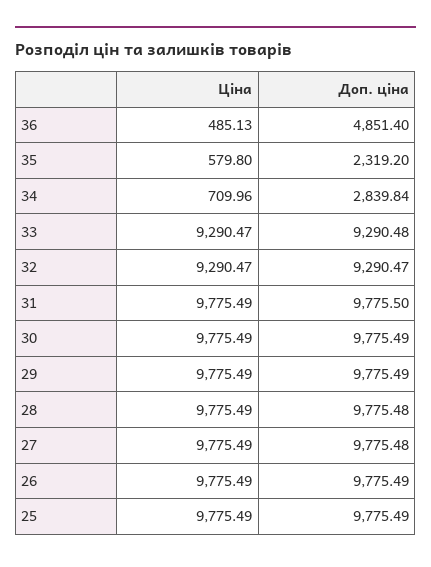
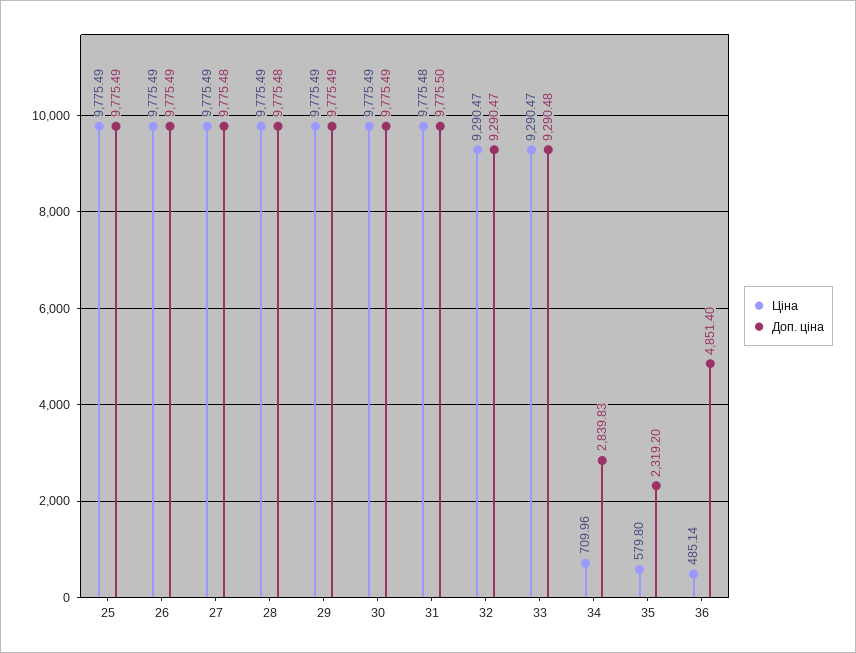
Ціна, 36: 485.13 -> 485.14
Доп. ціна, 34: 2839.84 -> 2839.83
Ціна, 31: 9775.49 -> 9775.48

